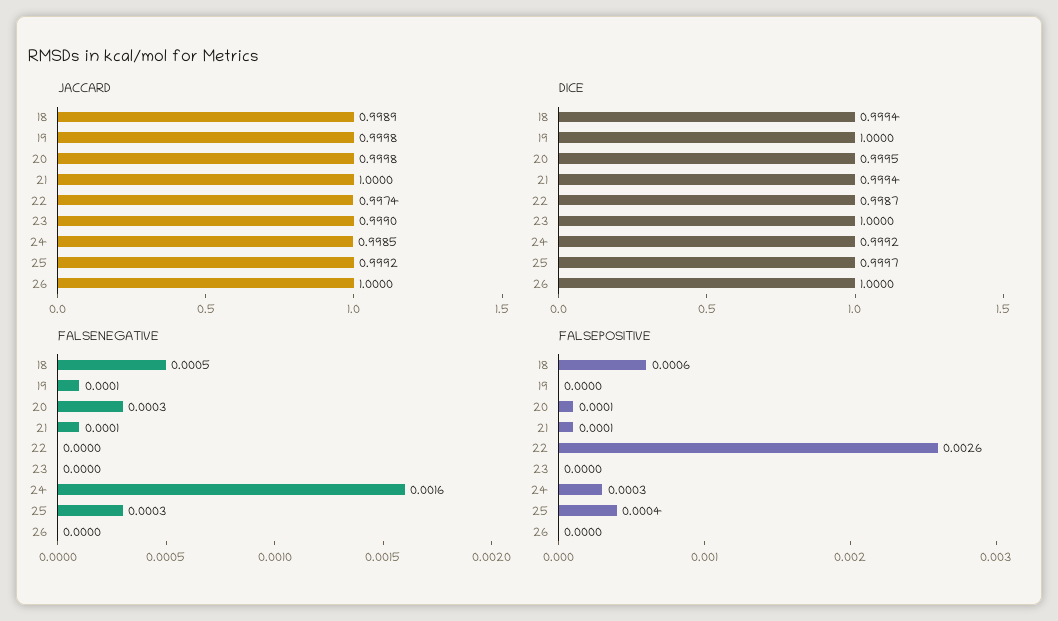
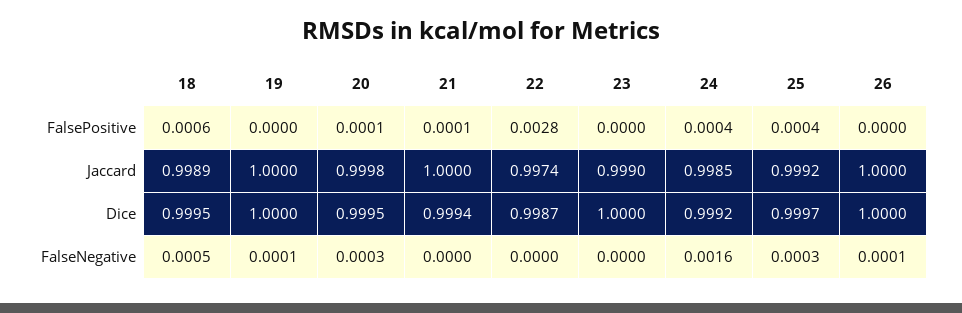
JACCARD, 19: 0.9998 -> 1
DICE, 18: 0.9994 -> 0.9995
FALSENEGATIVE, 21: 0.0001 -> 0
FALSENEGATIVE, 26: 0 -> 0.0001
FALSEPOSITIVE, 22: 0.0026 -> 0.0028
FALSEPOSITIVE, 24: 0.0003 -> 0.0004

